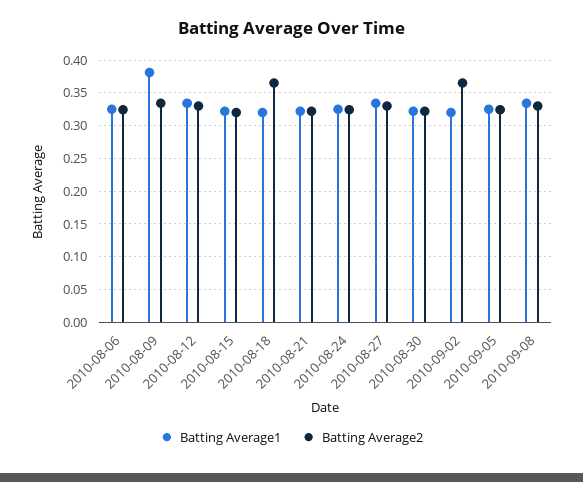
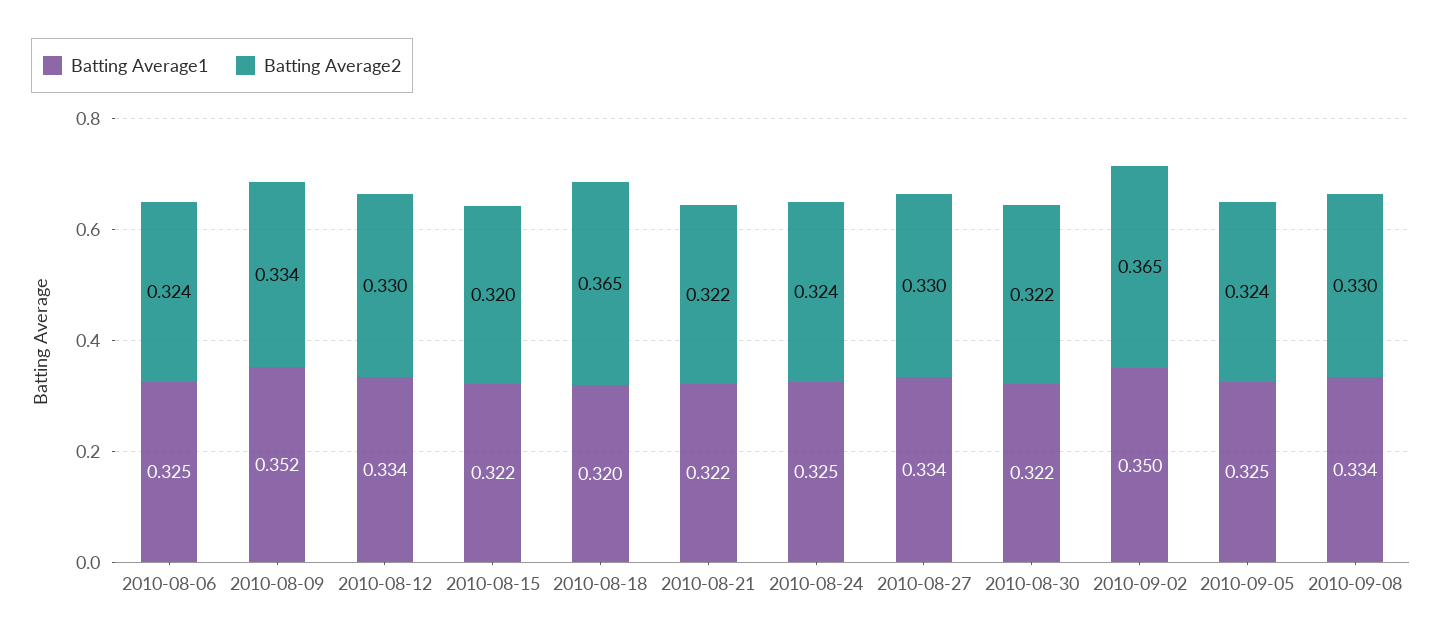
Batting Average1, 2010-08-09: 0.38 -> 0.352
Batting Average1, 2010-09-02: 0.32 -> 0.35

